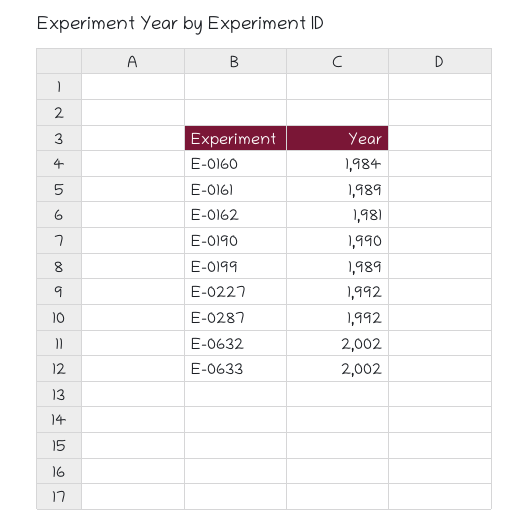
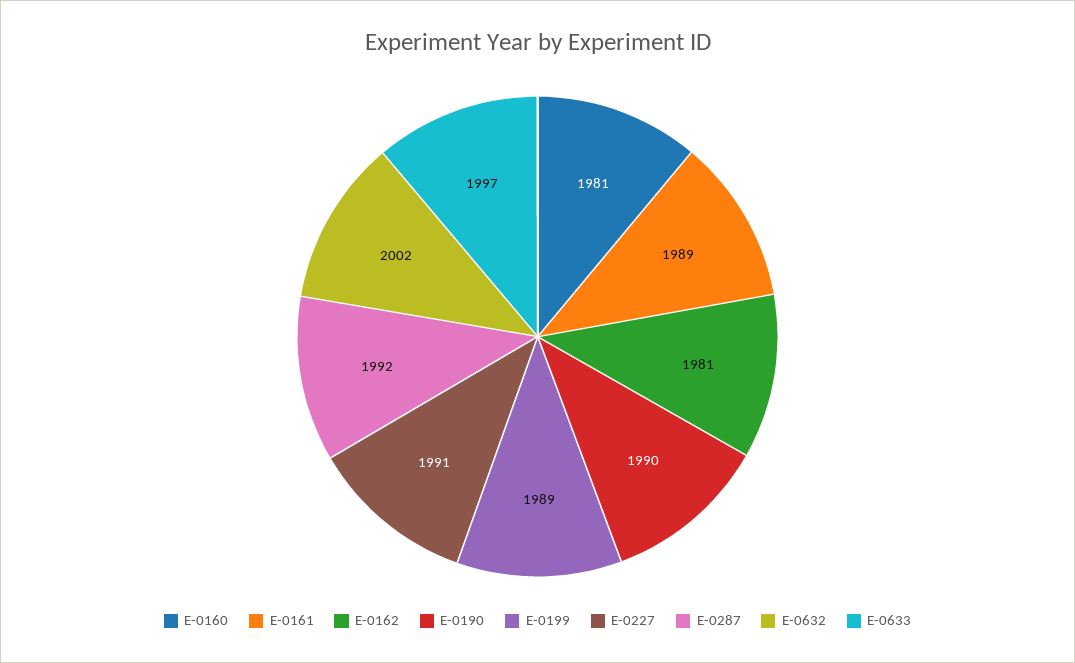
E-0160: 1984 -> 1981
E-0227: 1992 -> 1991
E-0633: 2002 -> 1997

